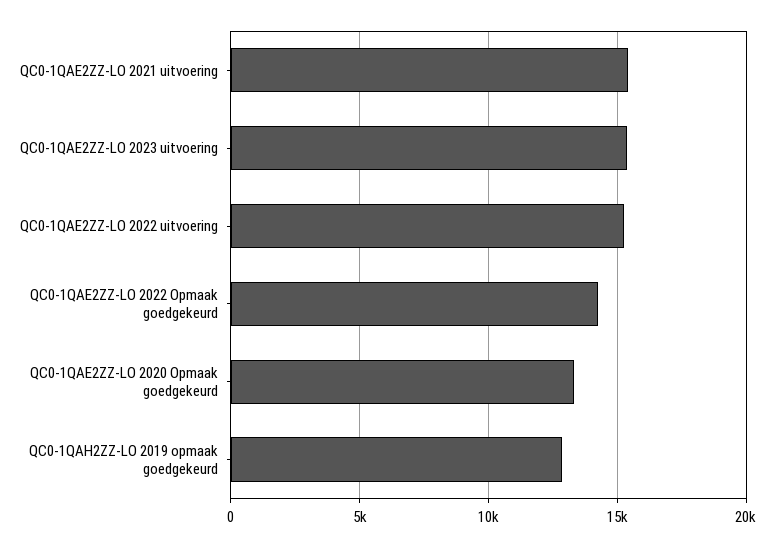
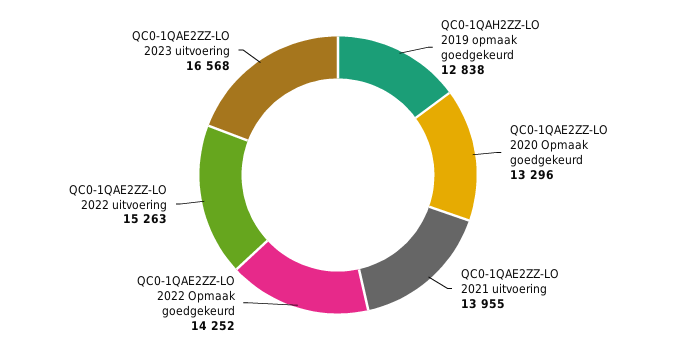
QC0-1QAE2ZZ-LO 2021 uitvoering: 15500 -> 13955
QC0-1QAE2ZZ-LO 2023 uitvoering: 15500 -> 16568

